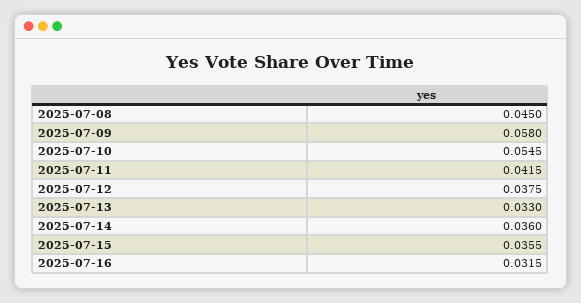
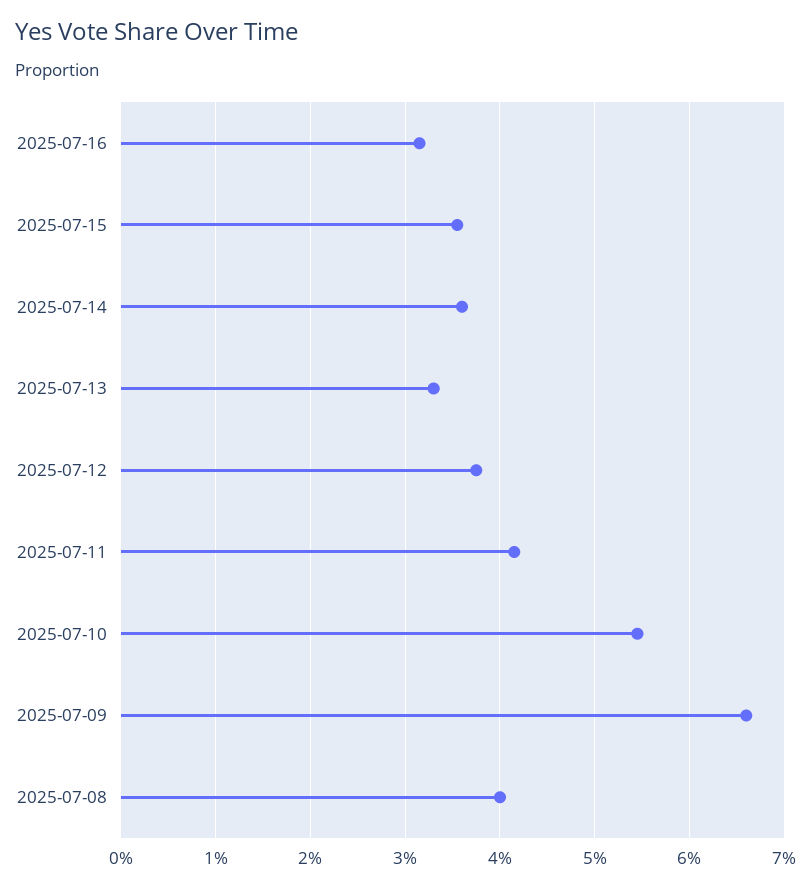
2025-07-08: 0.045 -> 0.04
2025-07-09: 0.058 -> 0.066

